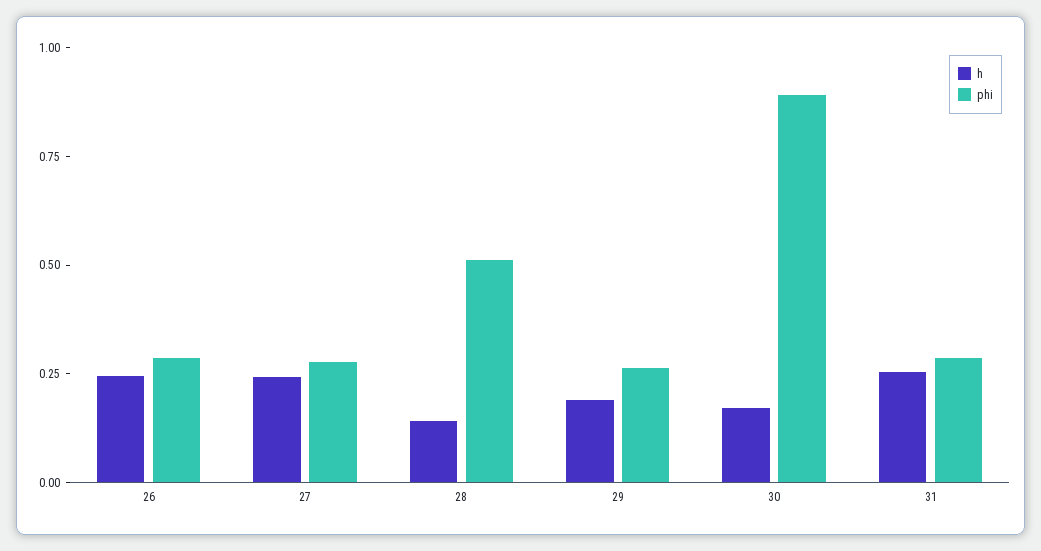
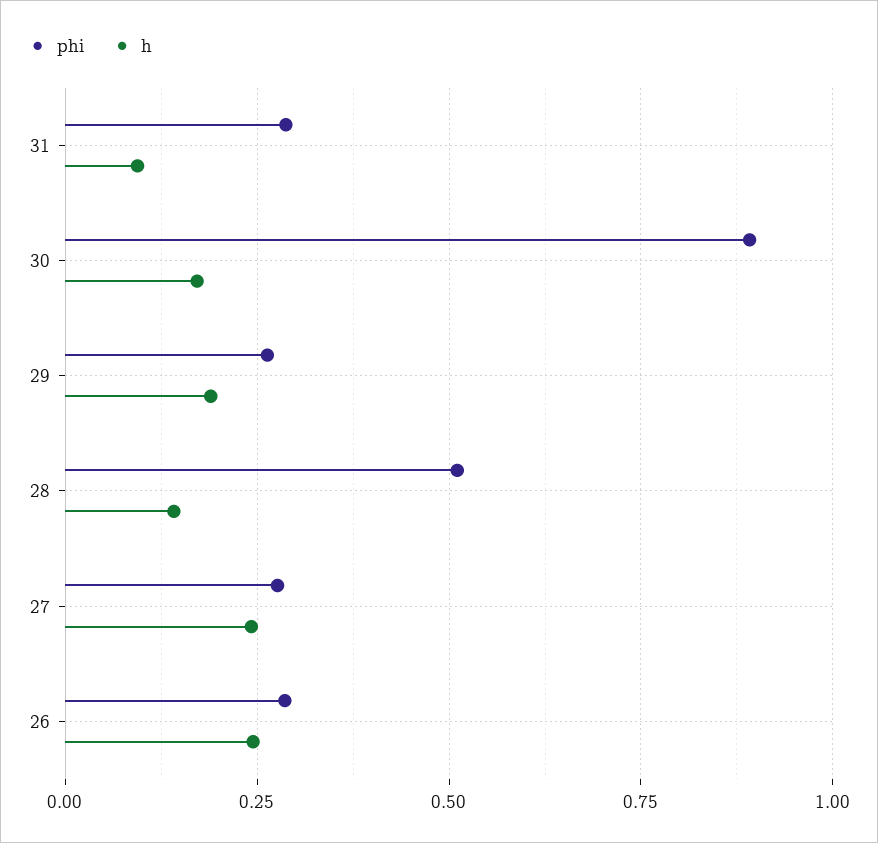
h, 31: 0.25 -> 0.1

